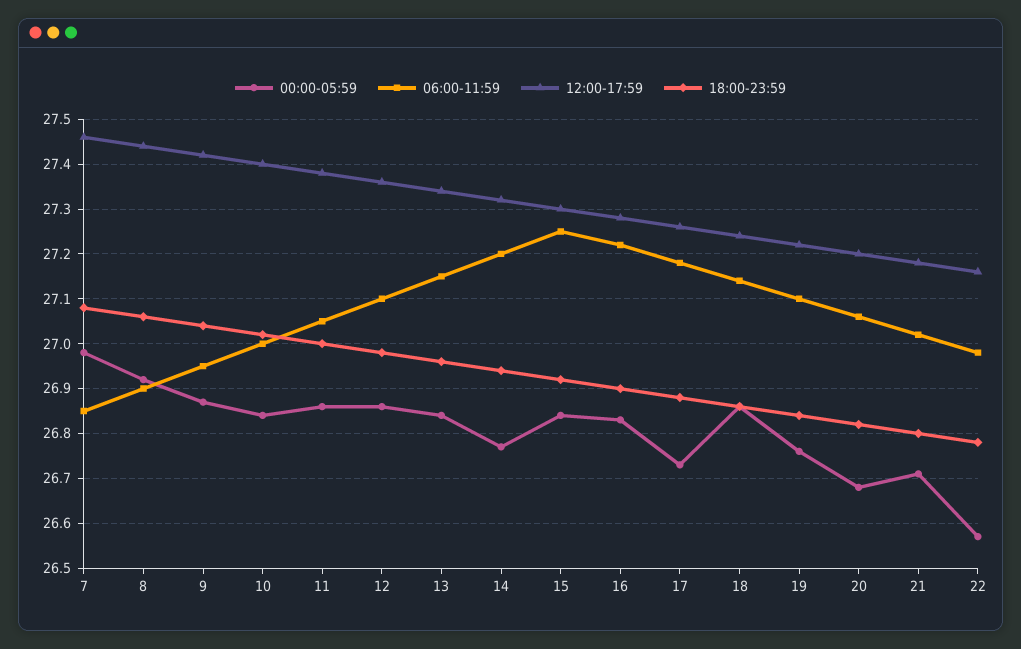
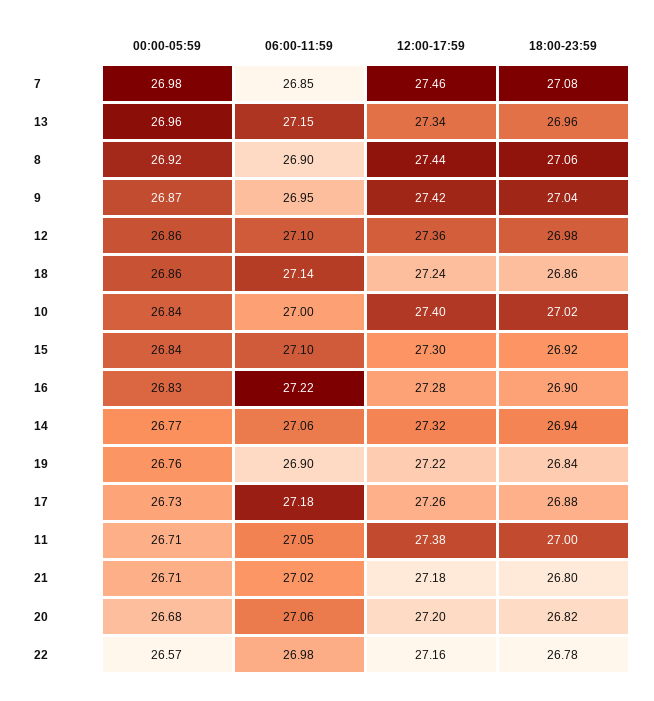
00:00-05:59, 11: 26.85 -> 26.71
00:00-05:59, 13: 26.85 -> 26.96
06:00-11:59, 14: 27.2 -> 27.06
06:00-11:59, 15: 27.25 -> 27.1
06:00-11:59, 19: 27.1 -> 26.9

